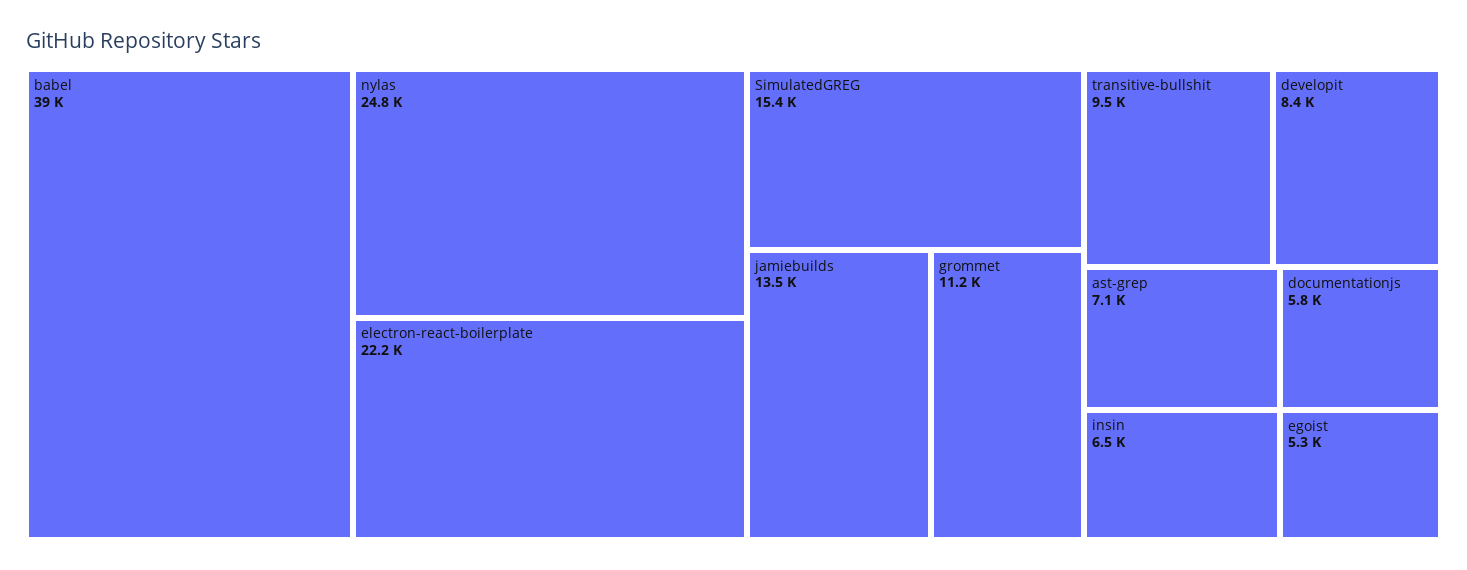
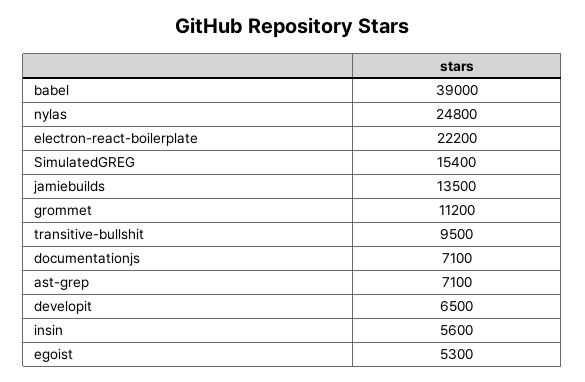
developit: 8400 -> 6500
insin: 6500 -> 5600
documentationjs: 5800 -> 7100

